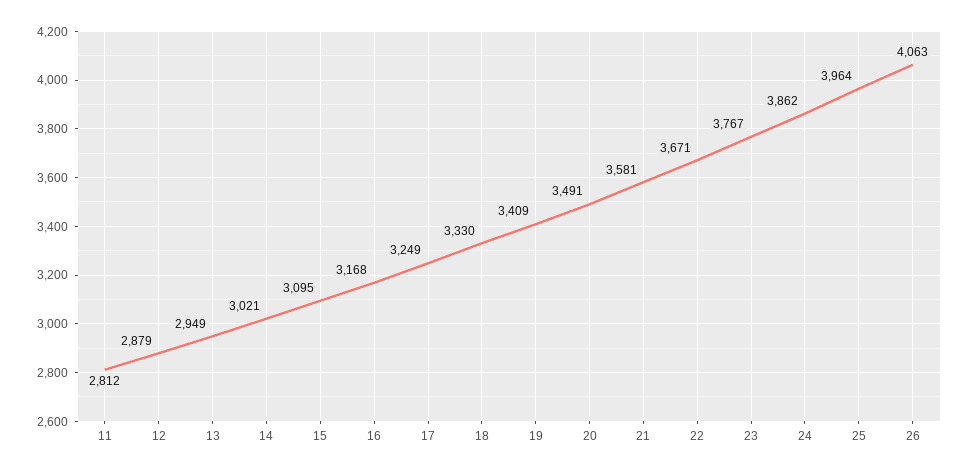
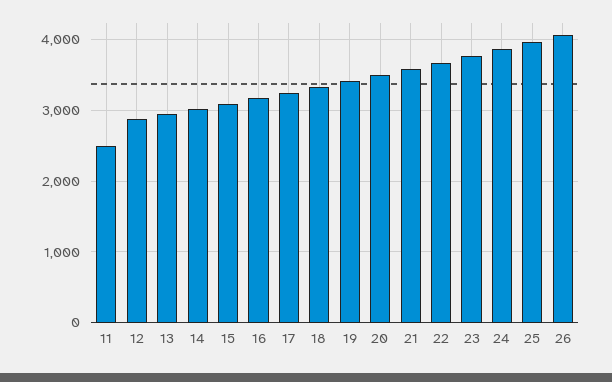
11: 2812 -> 2500

